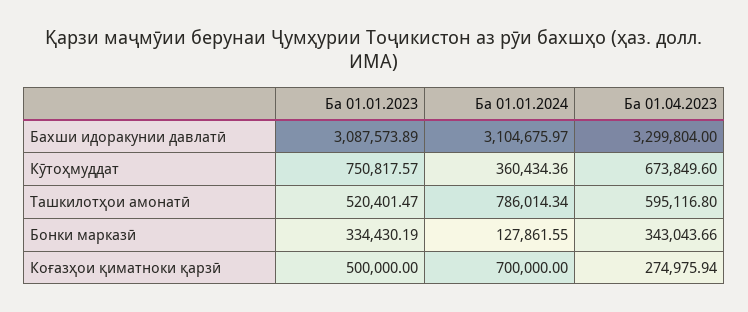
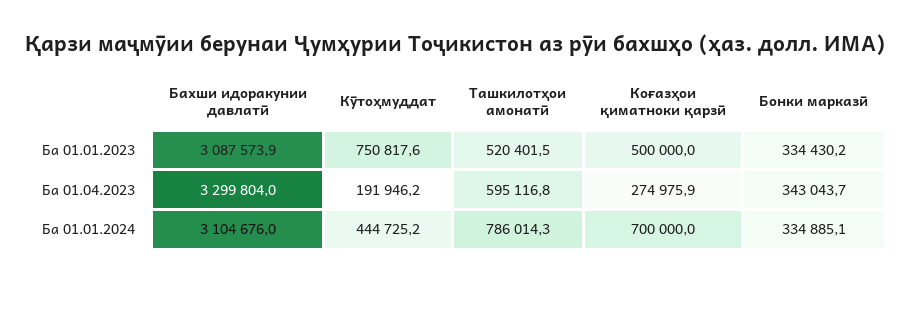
Ба 01.01.2024, Кӯтоҳмуддат: 360434.36 -> 444725.2
Ба 01.04.2023, Кӯтоҳмуддат: 673849.6 -> 191946.2
Ба 01.01.2024, Бонки марказӣ: 127861.55 -> 334885.1

